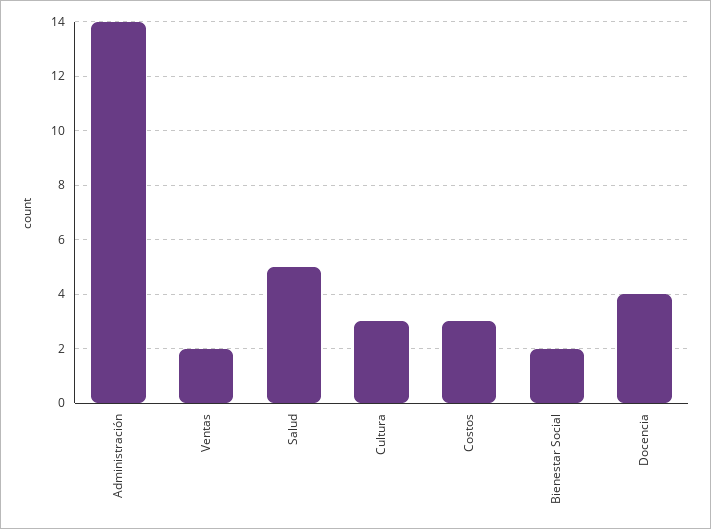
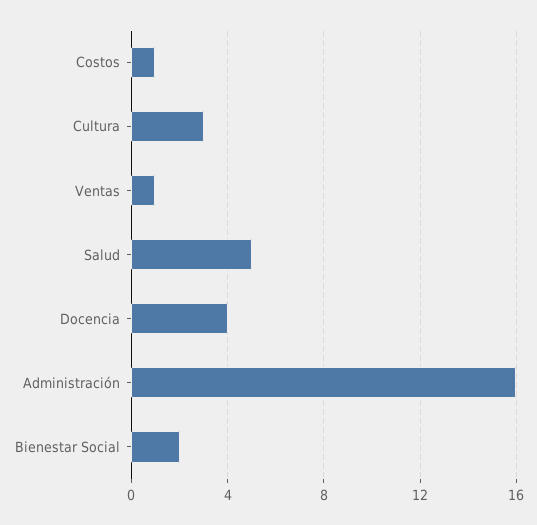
Administración: 14 -> 16
Ventas: 2 -> 1
Costos: 3 -> 1

